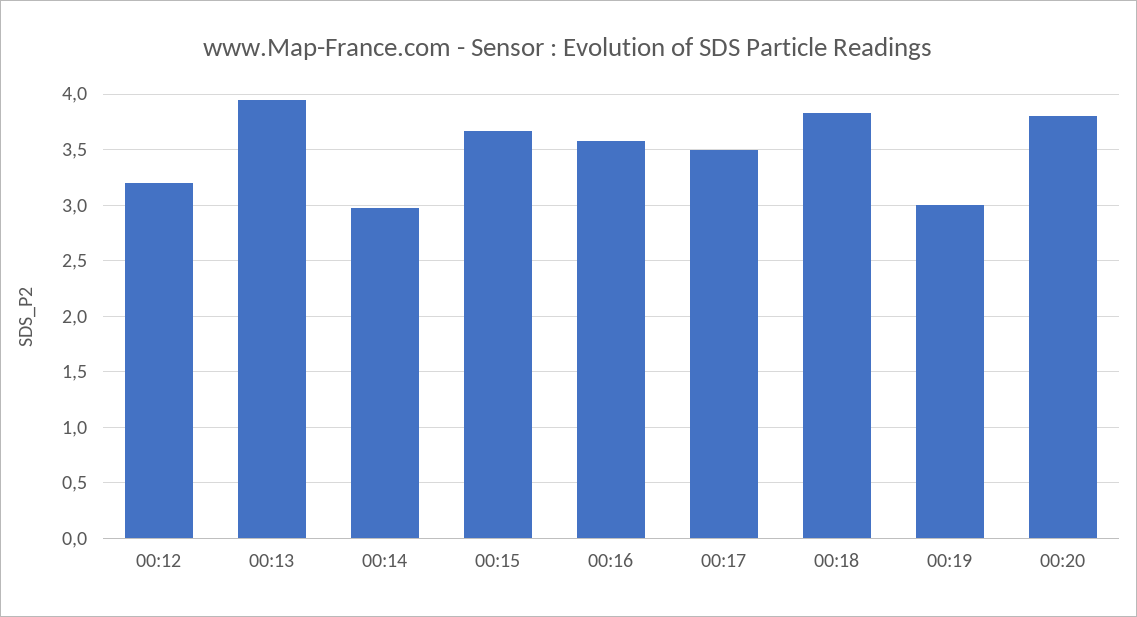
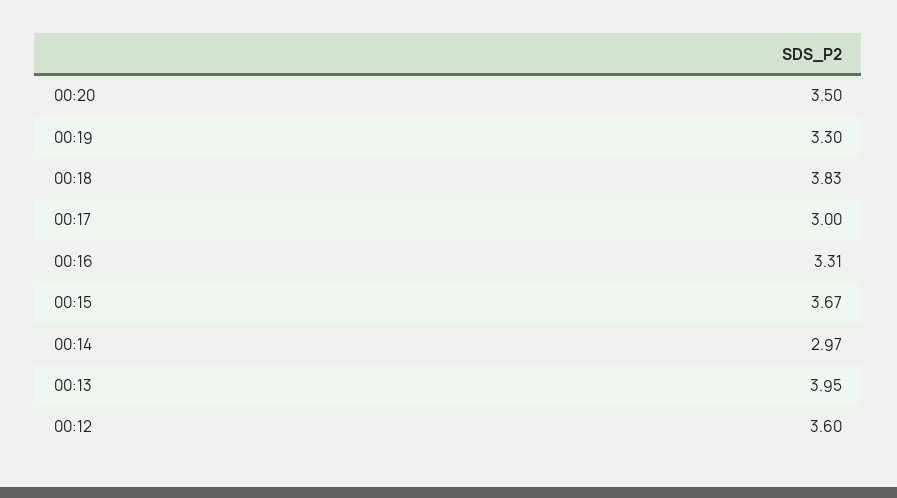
00:12: 3.2 -> 3.6
00:16: 3.6 -> 3.31
00:17: 3.5 -> 3
00:19: 3 -> 3.3
00:20: 3.8 -> 3.5

